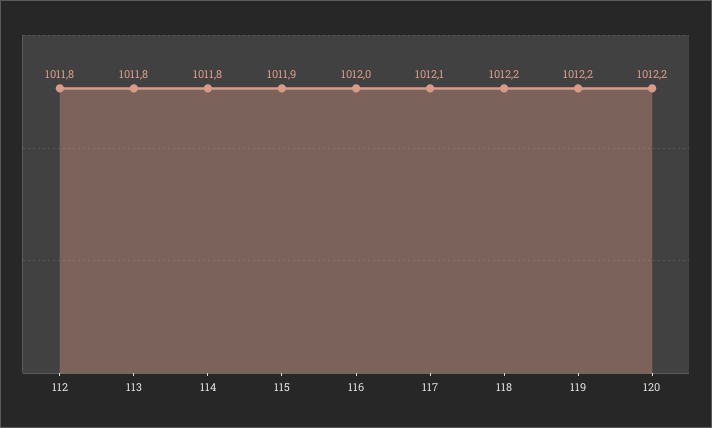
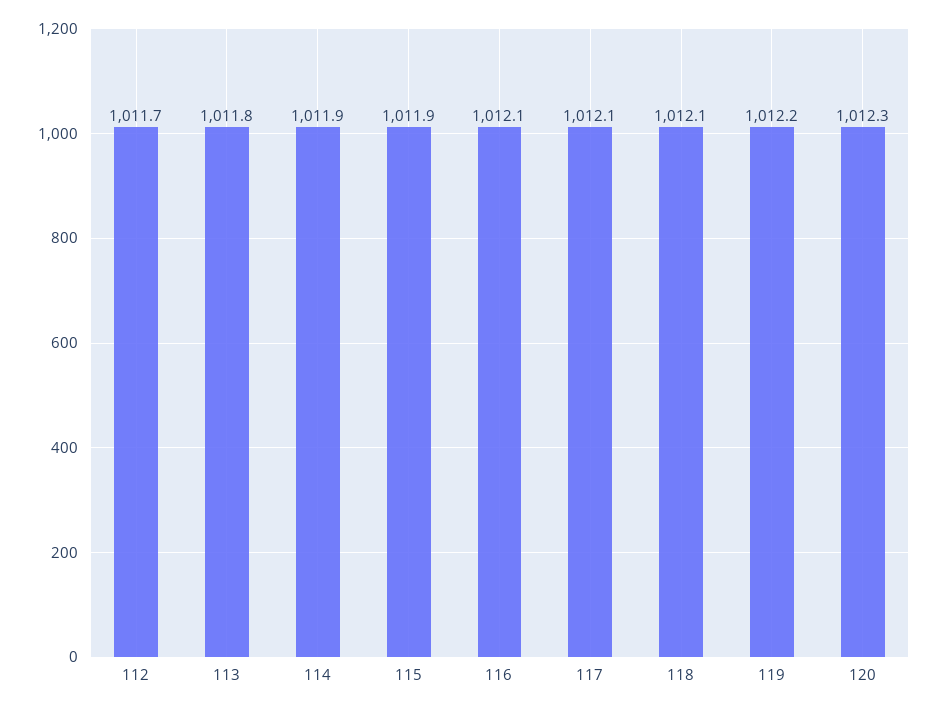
112: 1011.8 -> 1011.7
114: 1011.8 -> 1011.9
116: 1012 -> 1012.1
118: 1012.2 -> 1012.1
120: 1012.2 -> 1012.3

